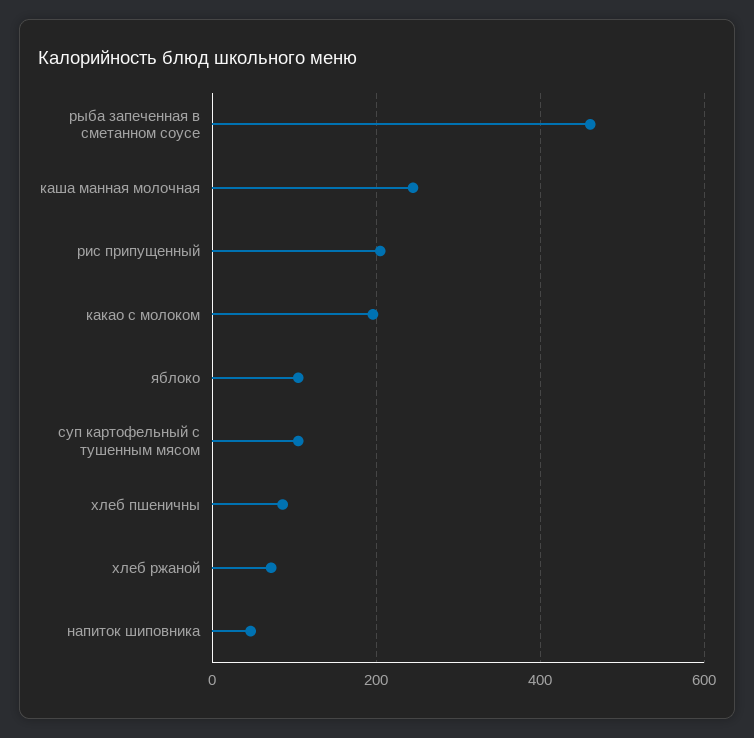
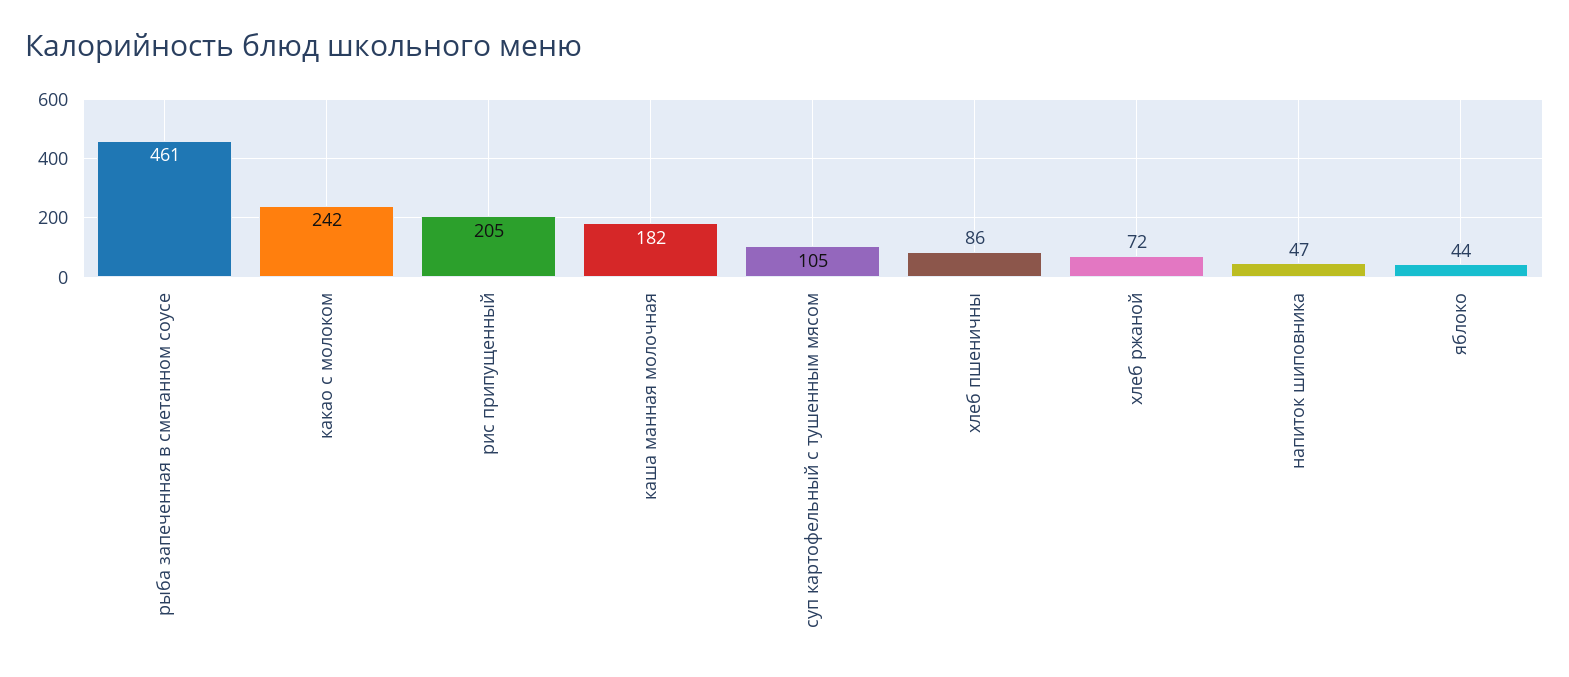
каша манная молочная: 240 -> 182
какао с молоком: 200 -> 242
яблоко: 100 -> 44

